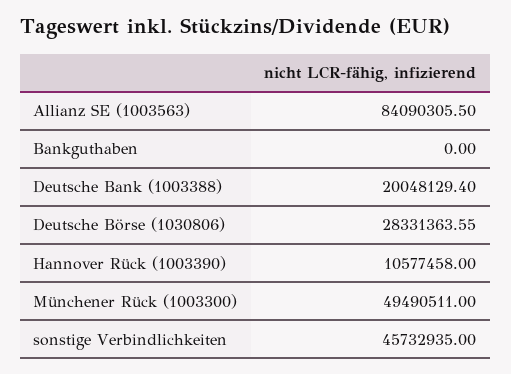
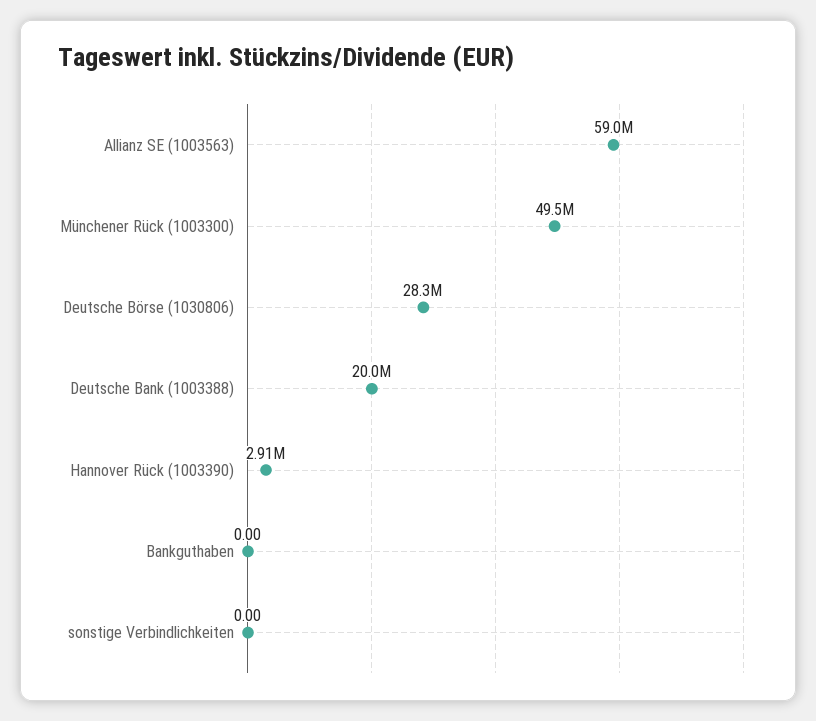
Allianz SE (1003563): 84090305.5 -> 59000000
Hannover Rück (1003390): 10577458 -> 2910000
sonstige Verbindlichkeiten: 45732935 -> 0

